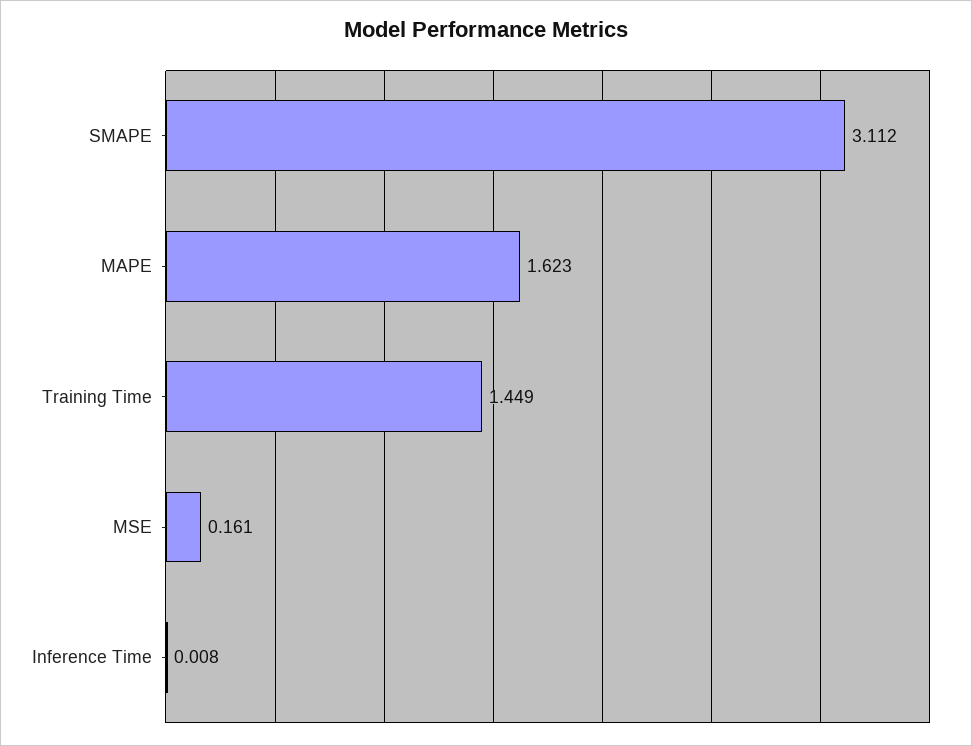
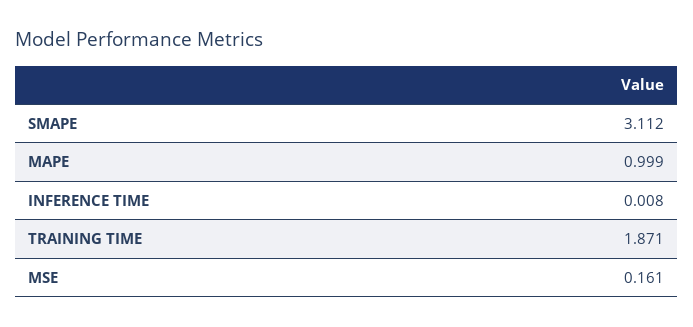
MAPE: 1.623 -> 0.999
Training Time: 1.449 -> 1.871

